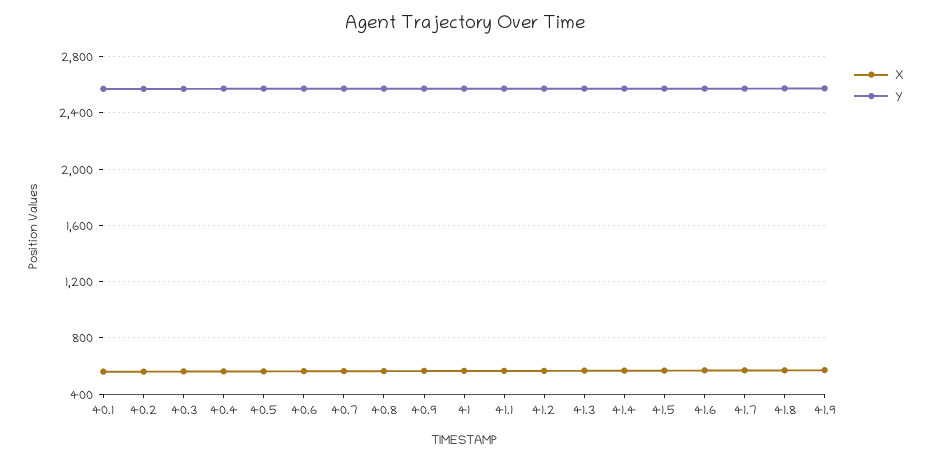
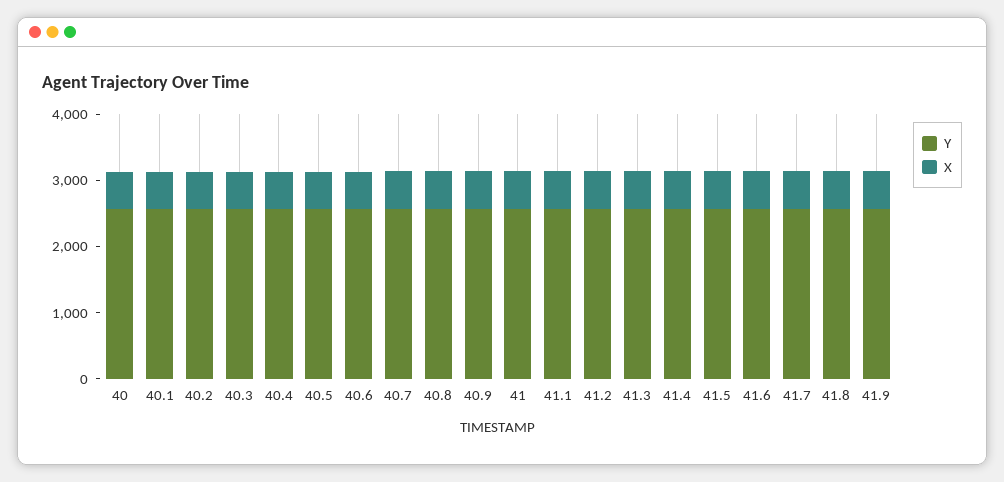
Y, 40: none -> 2600
X, 40: none -> 600

